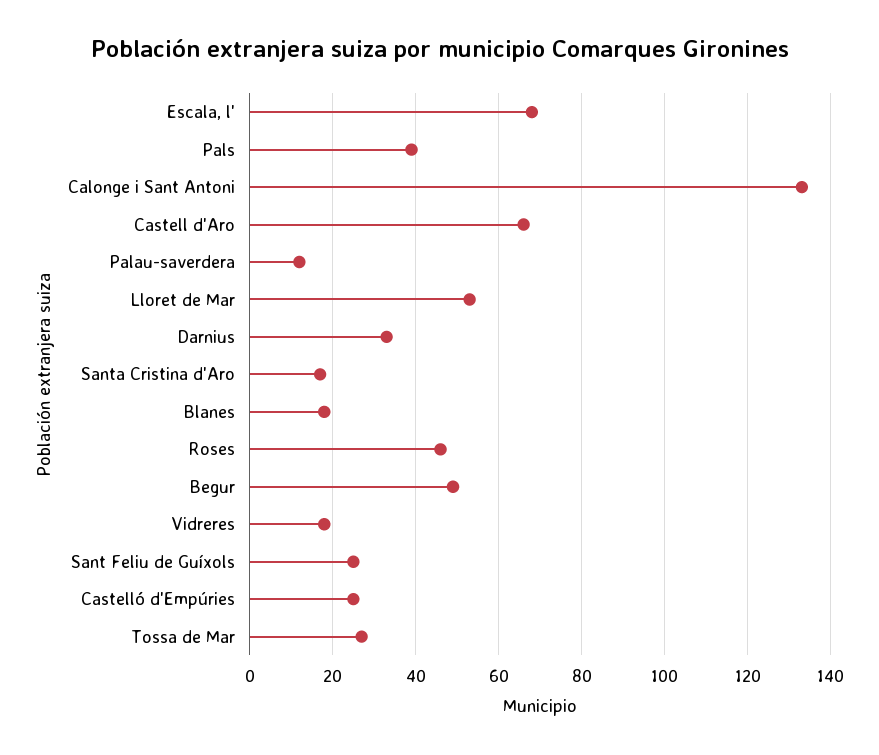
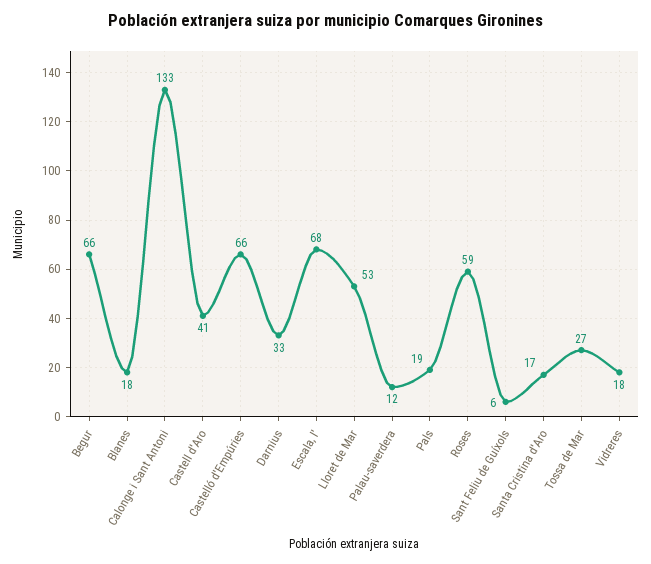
Pals: 40 -> 19
Castell d'Aro: 65 -> 41
Roses: 45 -> 59
Begur: 50 -> 66
Sant Feliu de Guíxols: 25 -> 6
Castelló d'Empúries: 25 -> 66

